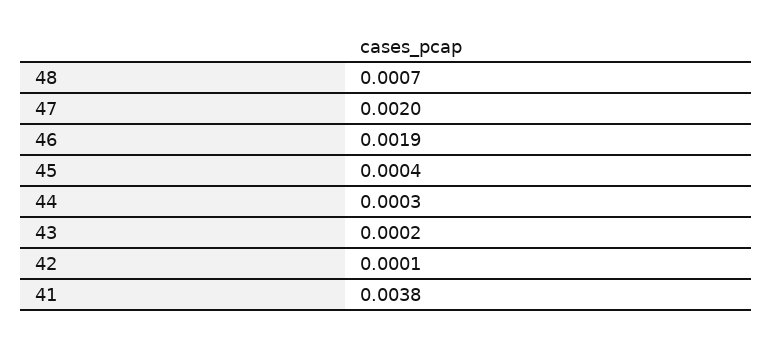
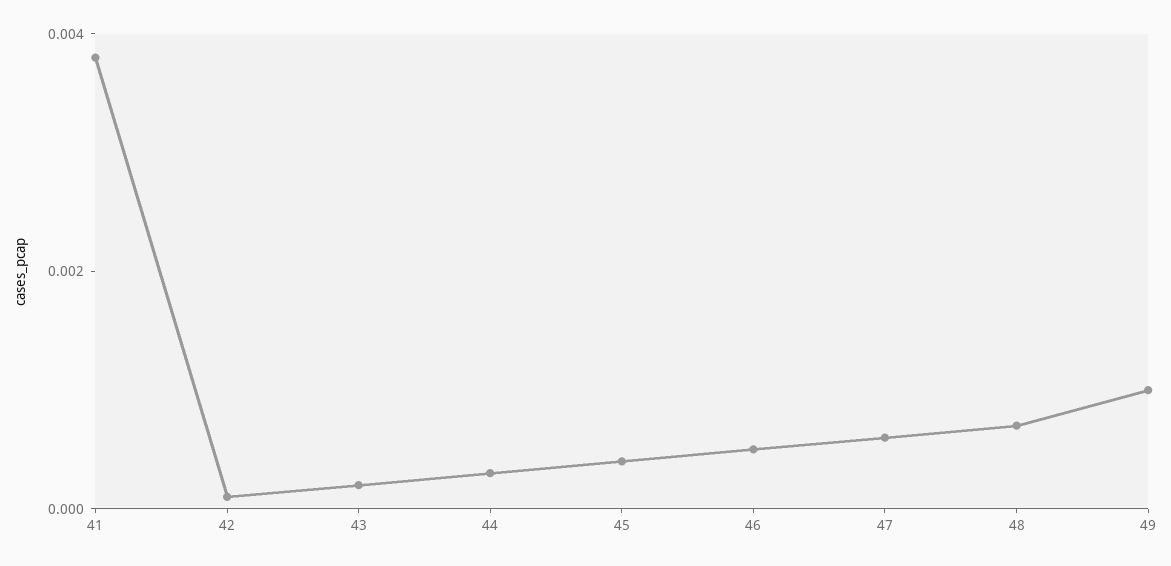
47: 0.002 -> 0.0005
46: 0.0019 -> 0.0005
49: none -> 0.001

